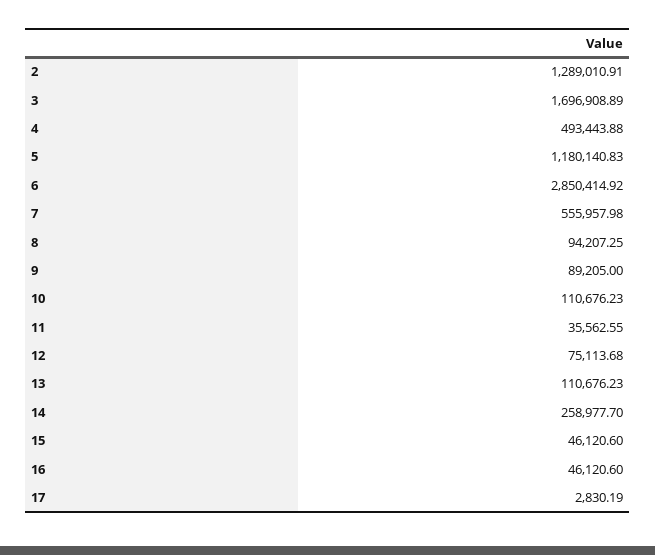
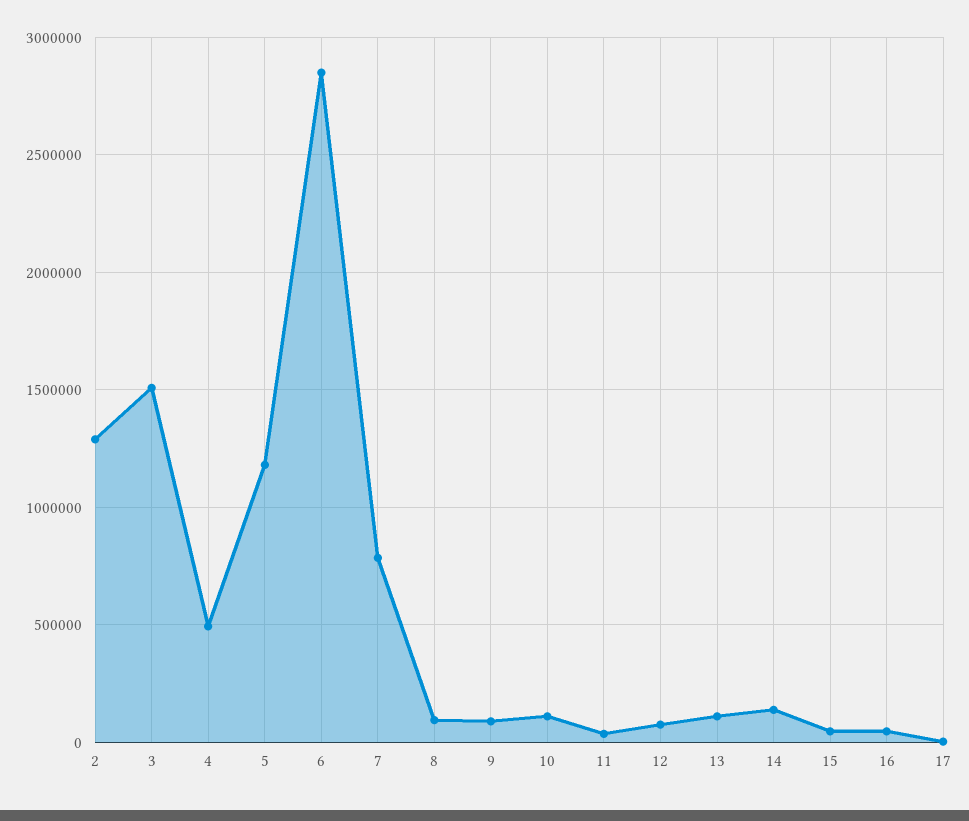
3: 1696908.89 -> 1500000
7: 555957.98 -> 800000
14: 258977.7 -> 150000

